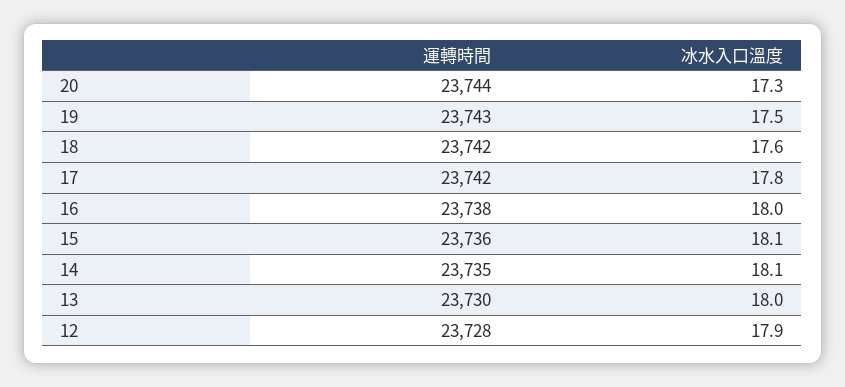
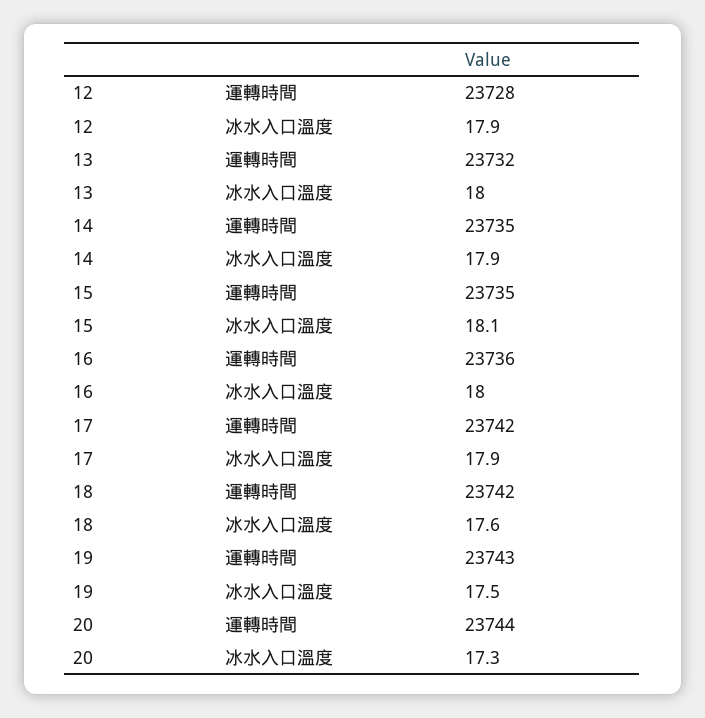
冰水入口溫度, 17: 17.8 -> 17.9
運轉時間, 16: 23738 -> 23736
運轉時間, 15: 23736 -> 23735
冰水入口溫度, 14: 18.1 -> 17.9
運轉時間, 13: 23730 -> 23732

